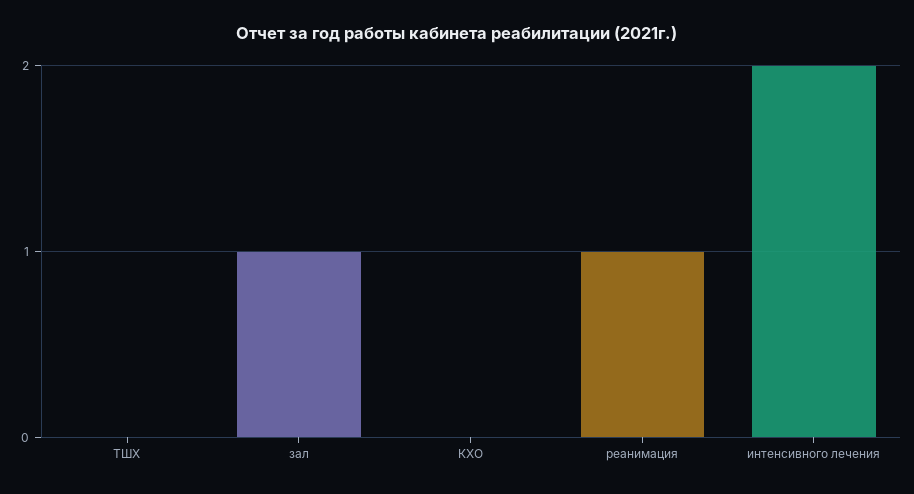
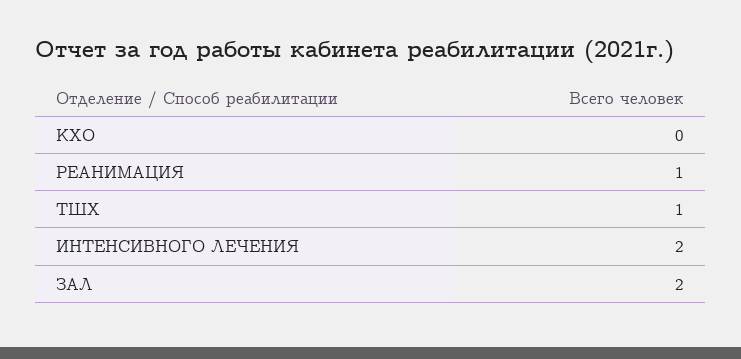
ТШХ: 0 -> 1
зал: 1 -> 2

